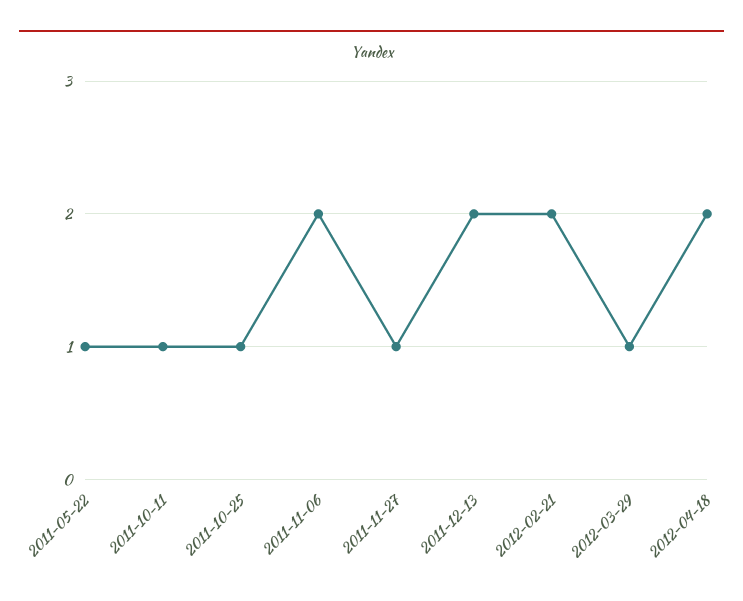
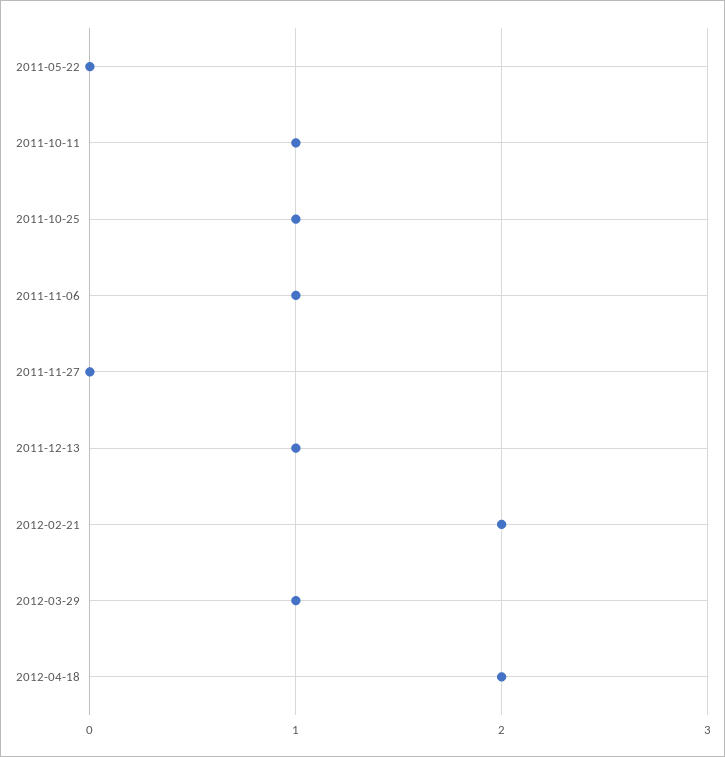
2011-05-22: 1 -> 0
2011-11-06: 2 -> 1
2011-11-27: 1 -> 0
2011-12-13: 2 -> 1

